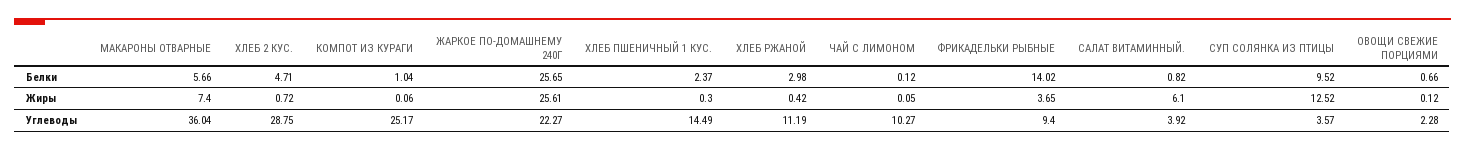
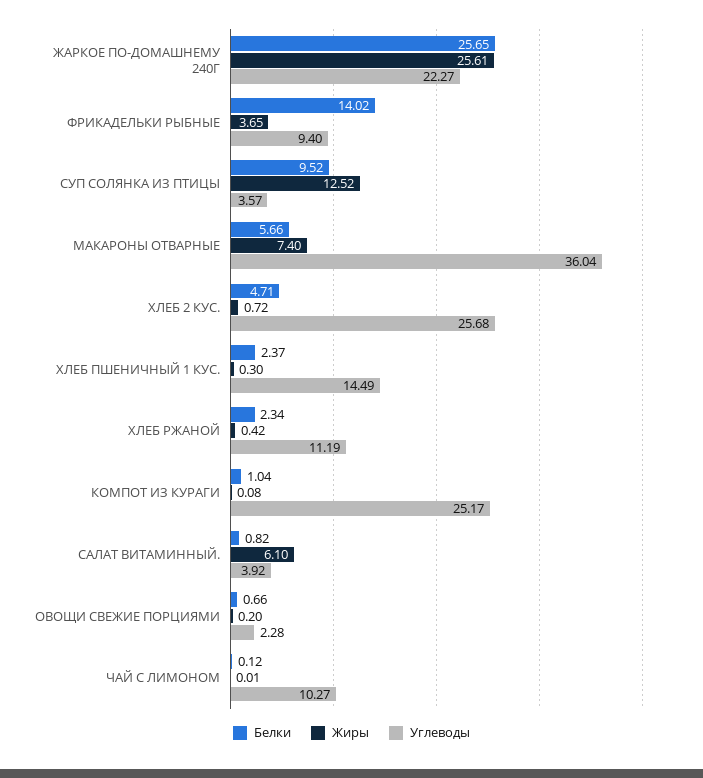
Белки, ХЛЕБ РЖАНОЙ: 2.98 -> 2.34
Жиры, КОМПОТ ИЗ КУРАГИ: 0.06 -> 0.08
Жиры, ЧАЙ С ЛИМОНОМ: 0.05 -> 0.01
Жиры, ОВОЩИ СВЕЖИЕ ПОРЦИЯМИ: 0.12 -> 0.2
Углеводы, ХЛЕБ 2 КУС.: 28.75 -> 25.68

